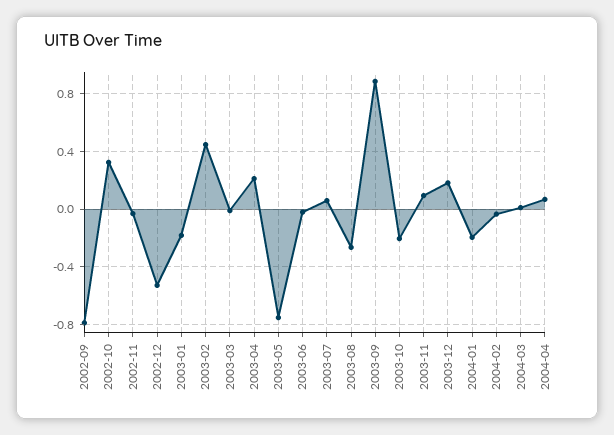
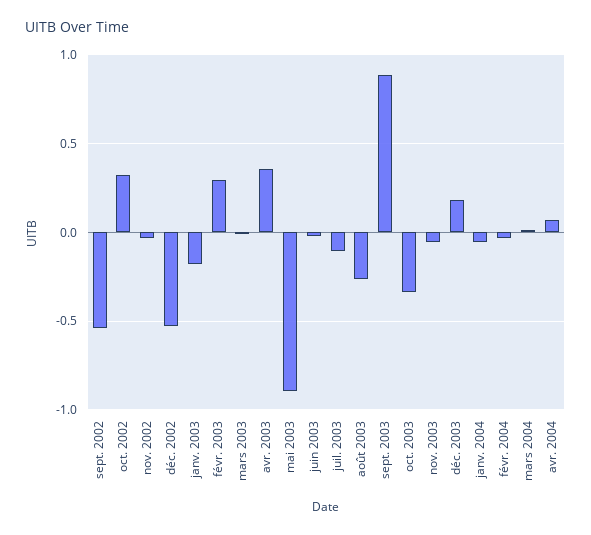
2002-09: -0.8 -> -0.55
2003-02: 0.45 -> 0.3
2003-04: 0.2 -> 0.35
2003-05: -0.75 -> -0.9
2003-07: 0.05 -> -0.1
2003-10: -0.2 -> -0.35
2003-11: 0.1 -> -0.05
2004-01: -0.2 -> -0.05

